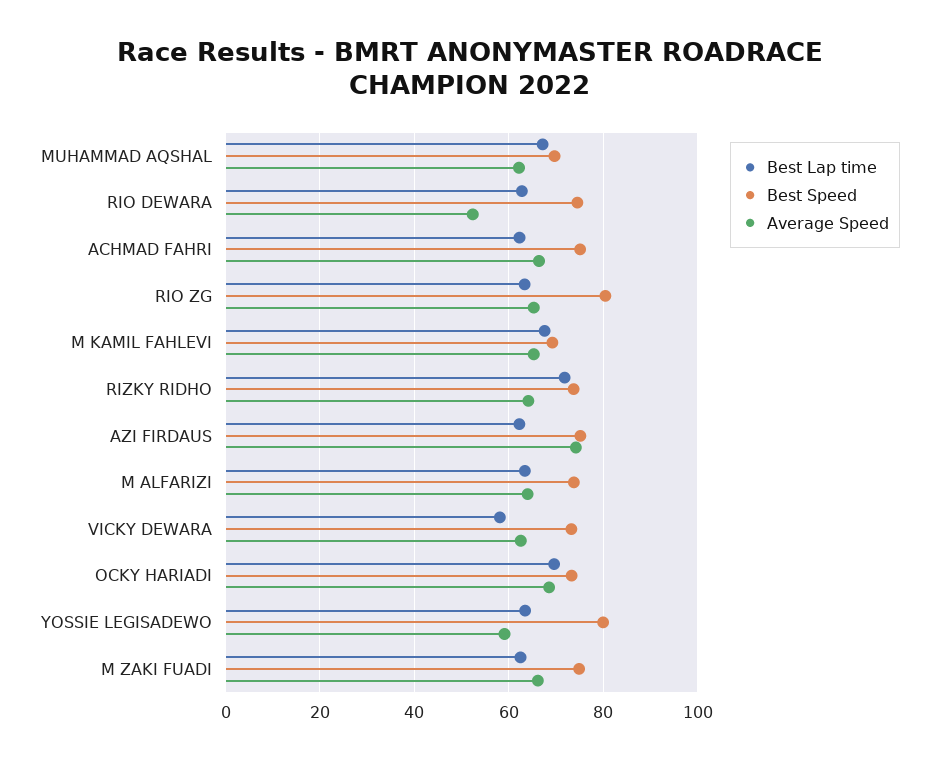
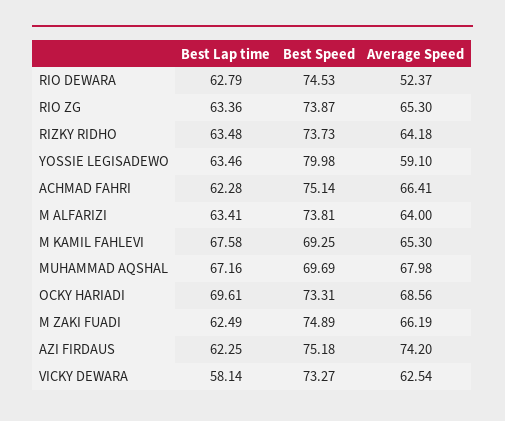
Average Speed, MUHAMMAD AQSHAL: 62 -> 67.98
Best Speed, RIO ZG: 80 -> 73.87
Best Lap time, RIZKY RIDHO: 72 -> 63.48

